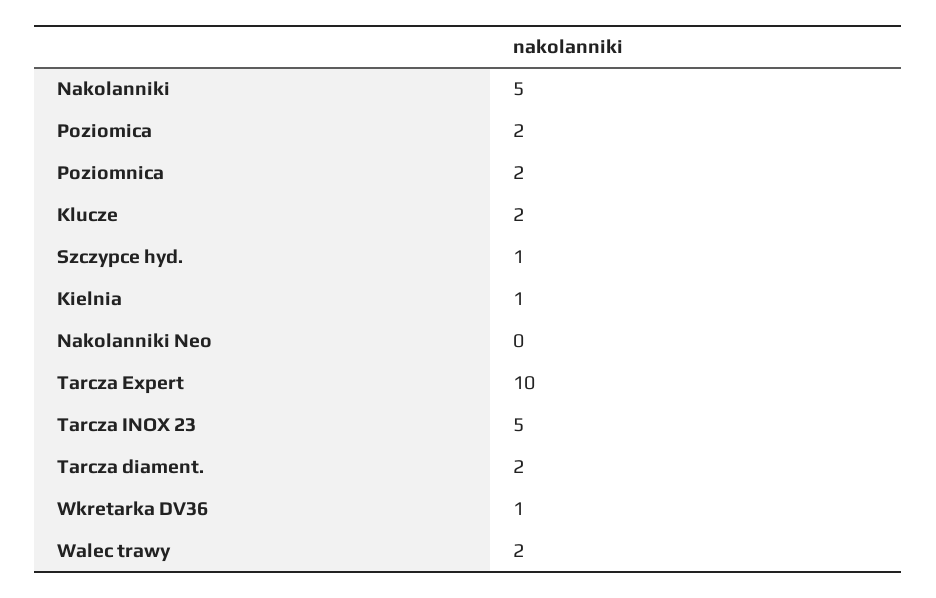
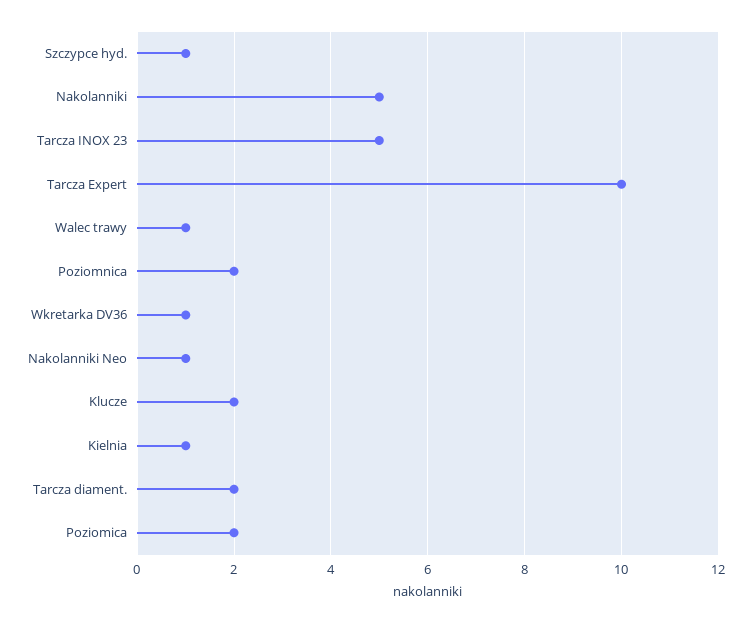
Nakolanniki Neo: 0 -> 1
Walec trawy: 2 -> 1

